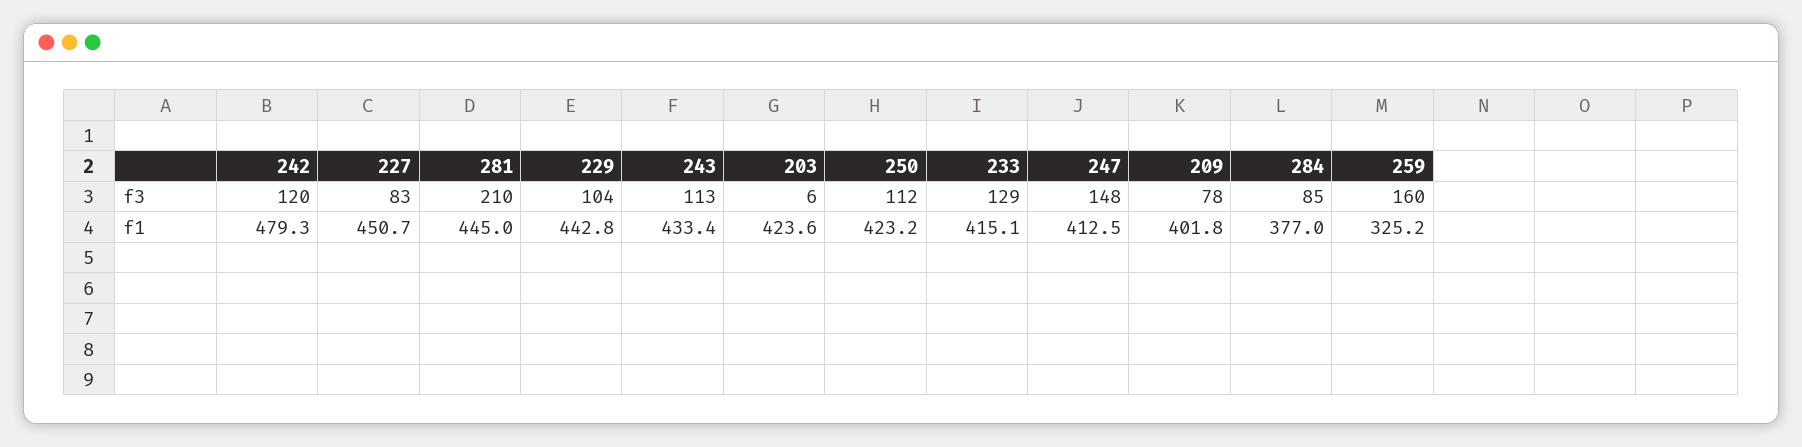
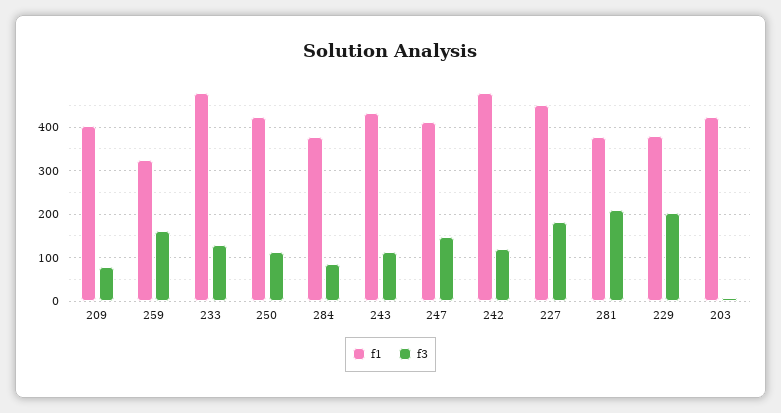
f3, 227: 83 -> 180
f3, 229: 104 -> 200
f1, 281: 445 -> 380
f1, 229: 442.8 -> 380
f1, 233: 415.1 -> 480

